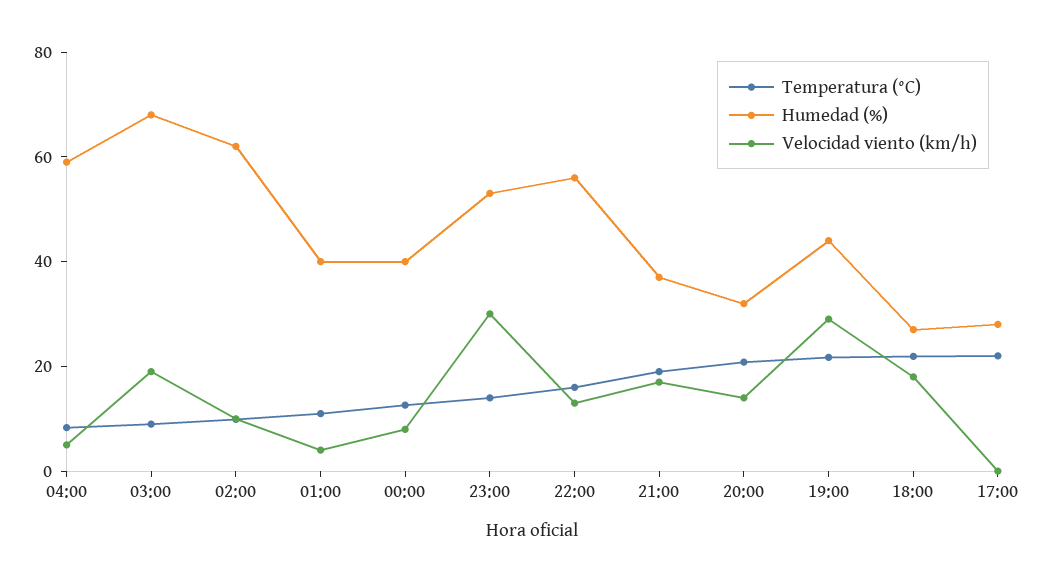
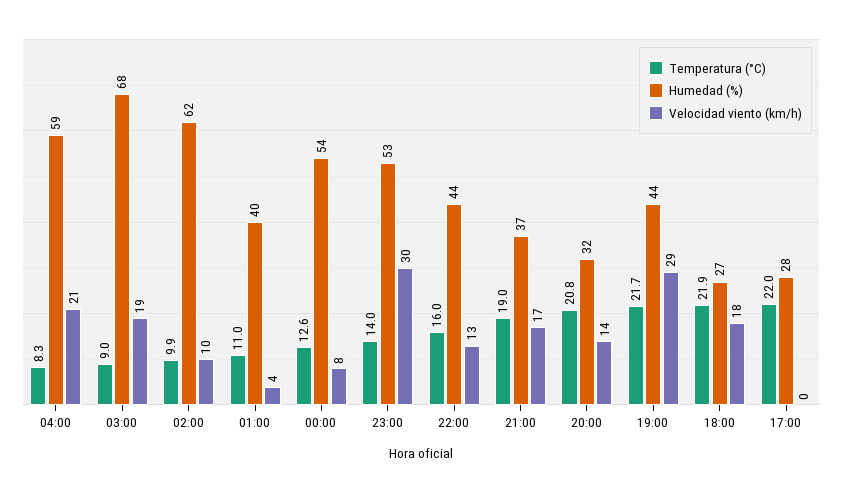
Velocidad viento (km/h), 04:00: 5 -> 21
Humedad (%), 00:00: 40 -> 54
Humedad (%), 22:00: 55 -> 44

